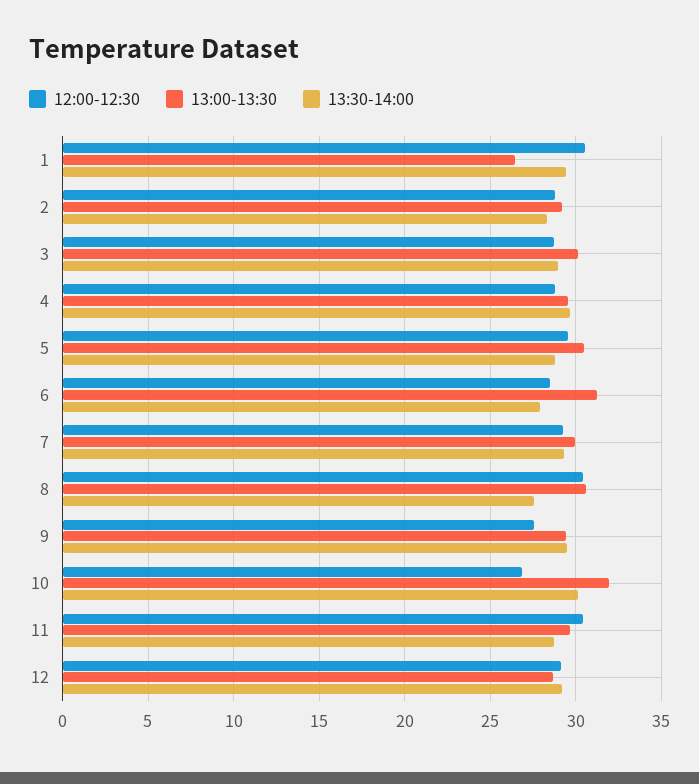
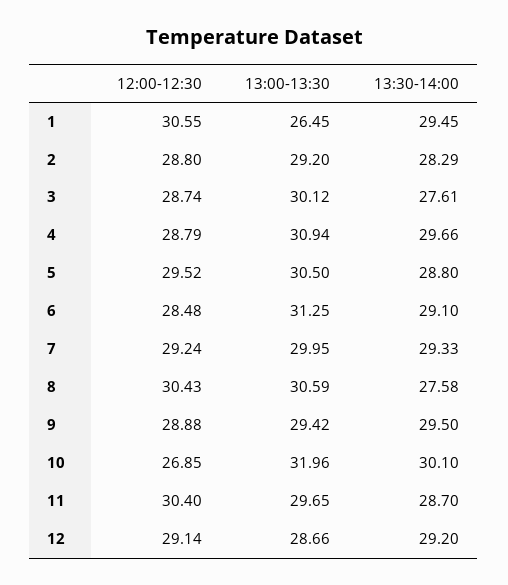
13:30-14:00, 3: 29 -> 27.61
13:00-13:30, 4: 29.5 -> 30.94
13:30-14:00, 6: 28 -> 29.1
12:00-12:30, 9: 27.5 -> 28.88

